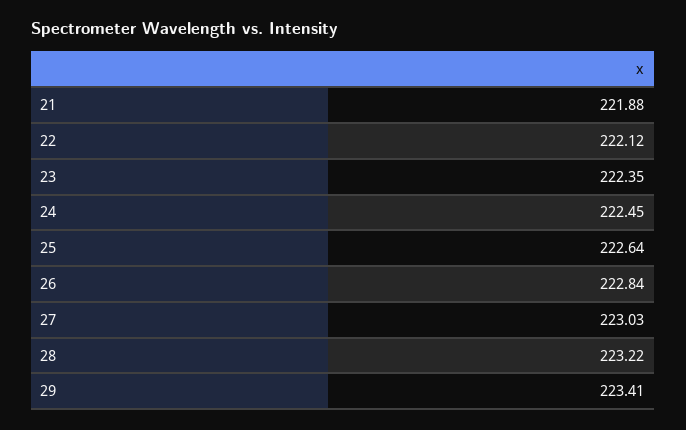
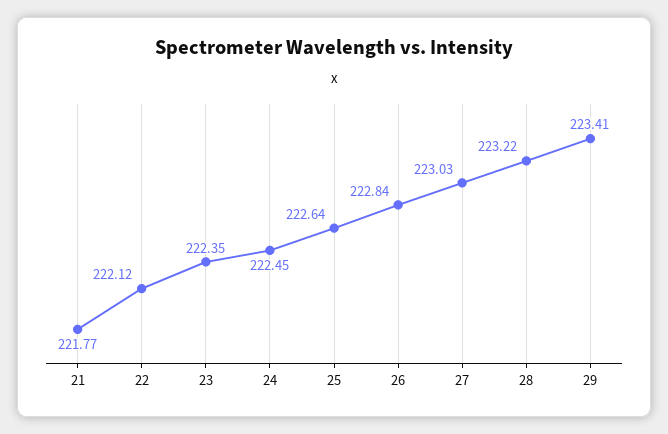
21: 221.88 -> 221.77

